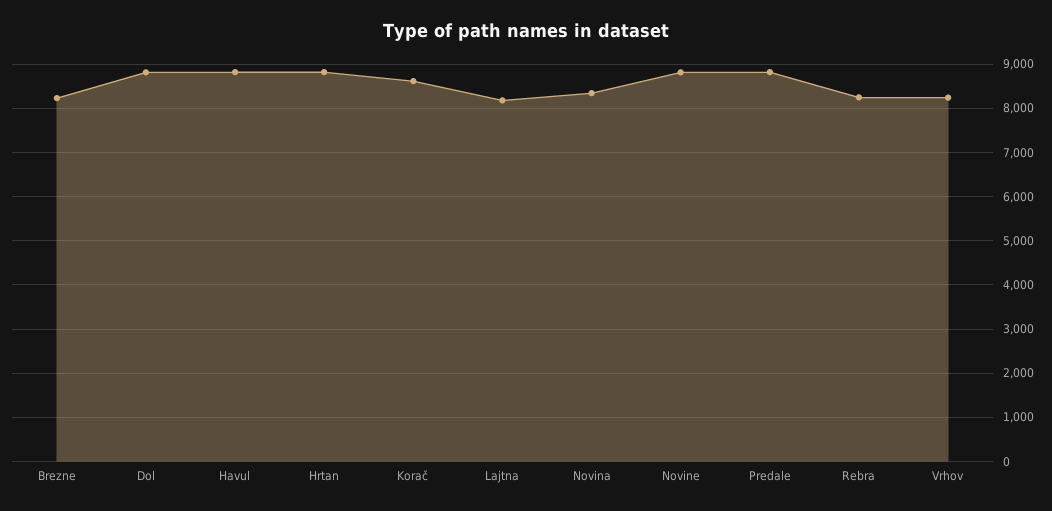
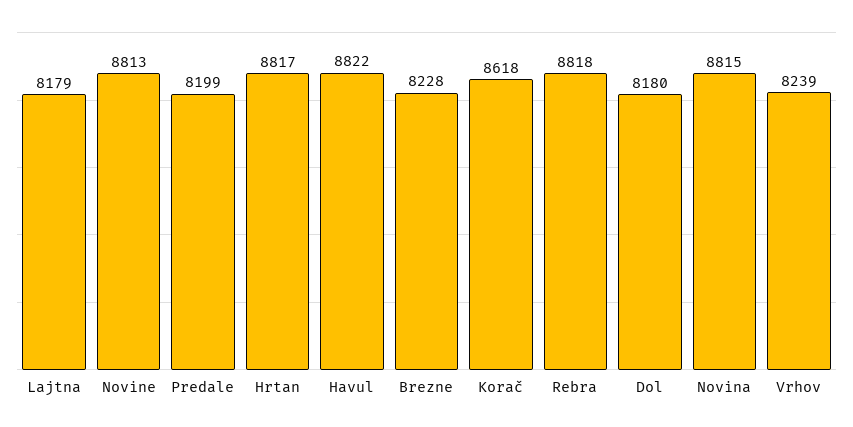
Dol: 8800 -> 8180
Novina: 8400 -> 8815
Predale: 8800 -> 8199
Rebra: 8200 -> 8818

